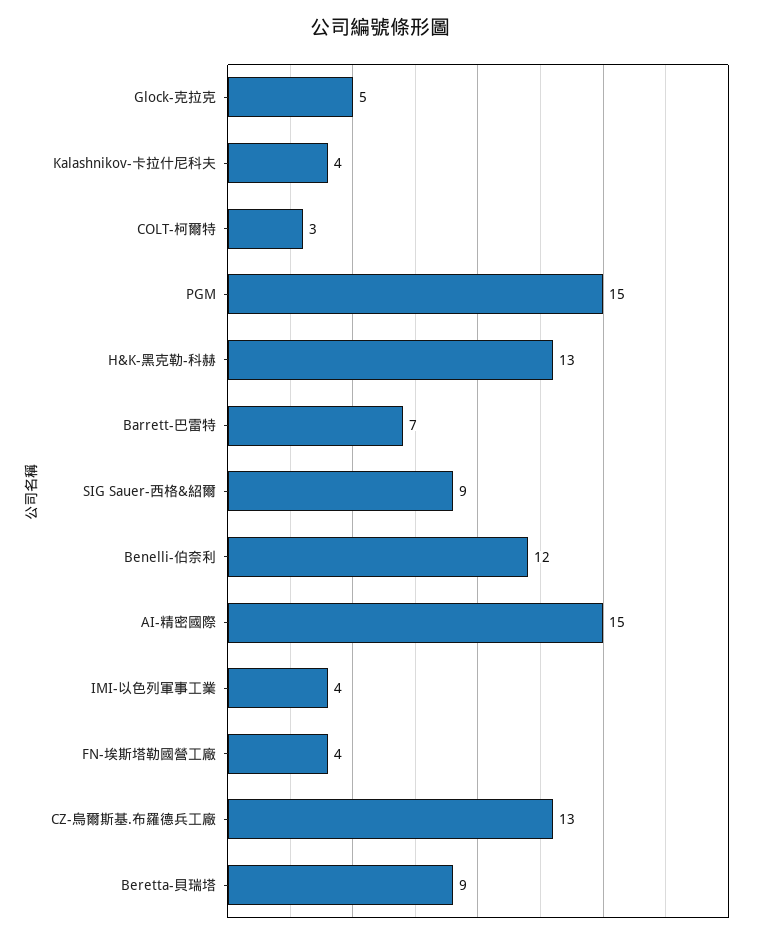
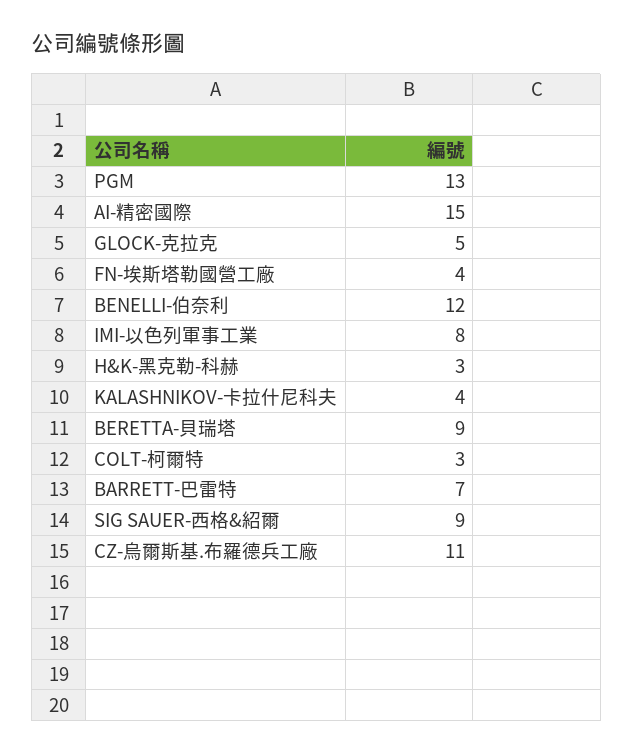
PGM: 15 -> 13
H&K-黑克勒-科赫: 13 -> 3
IMI-以色列軍事工業: 4 -> 8
CZ-烏爾斯基.布羅德兵工廠: 13 -> 11

